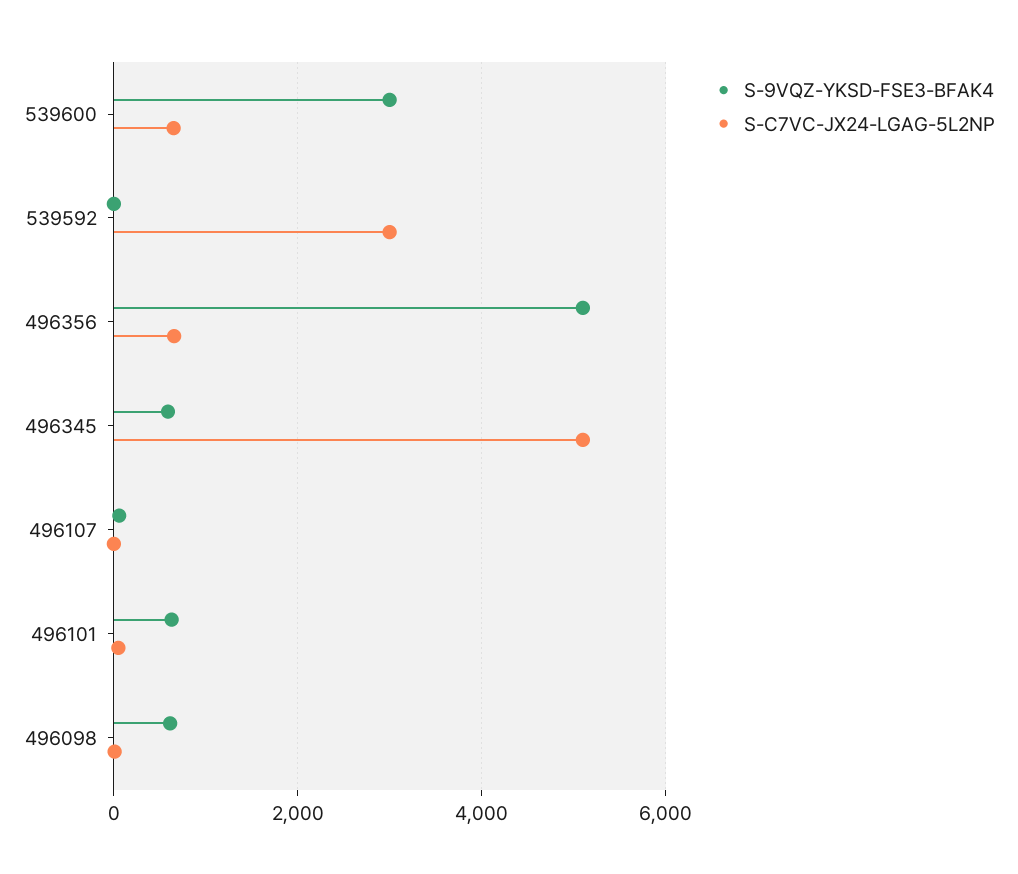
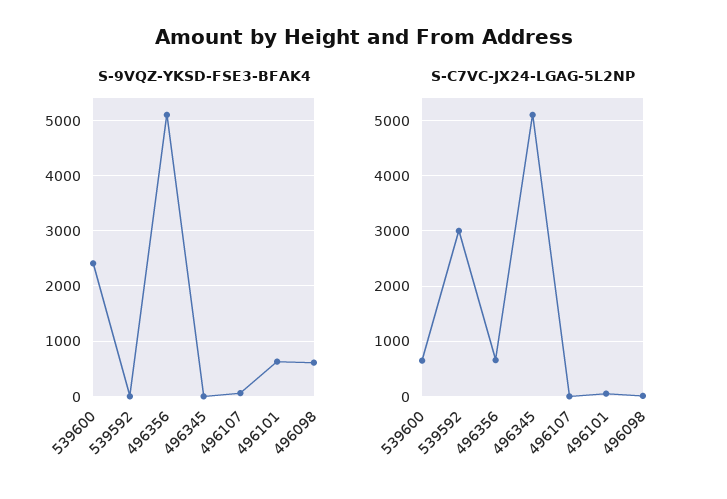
S-9VQZ-YKSD-FSE3-BFAK4, 539600: 3000 -> 2400
S-9VQZ-YKSD-FSE3-BFAK4, 496345: 600 -> 0

